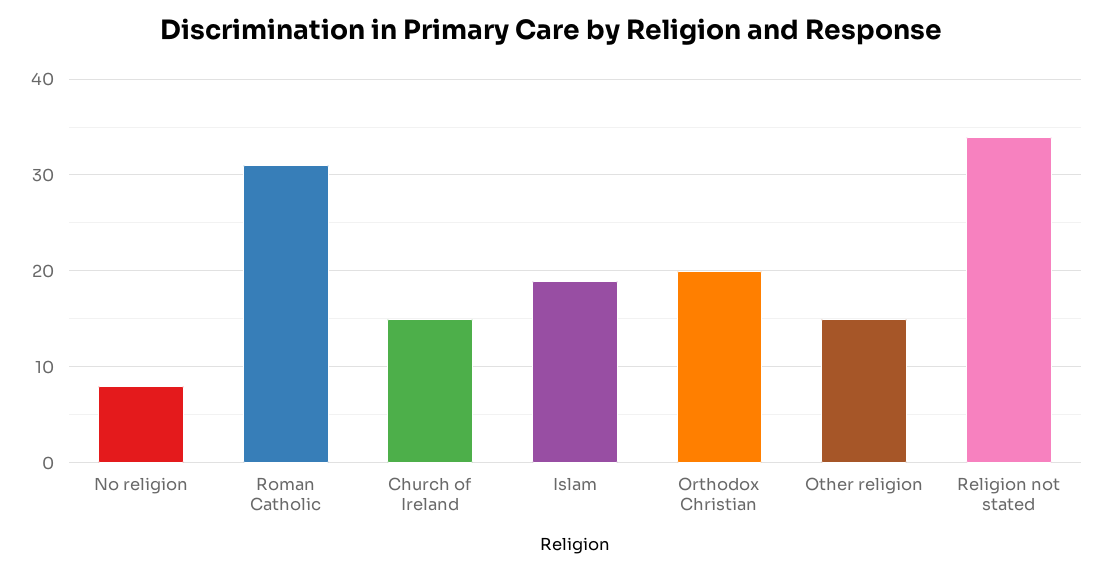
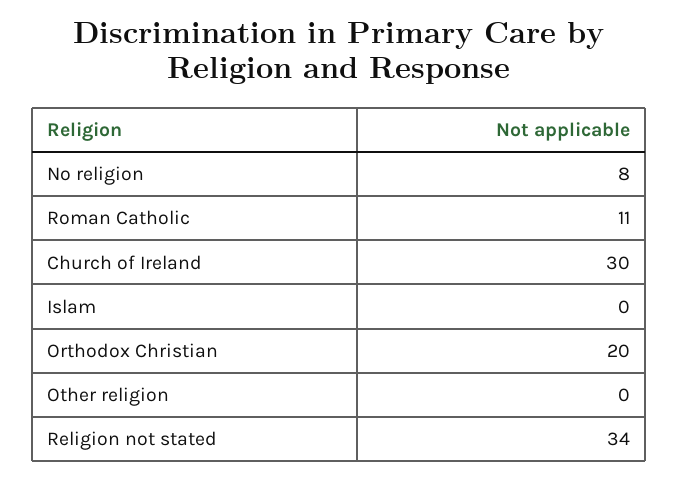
Roman Catholic: 31 -> 11
Church of Ireland: 15 -> 30
Islam: 19 -> 0
Other religion: 15 -> 0

